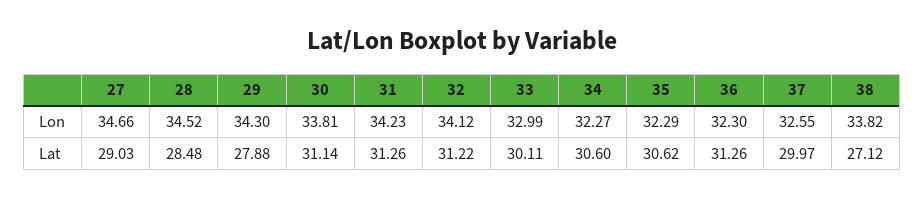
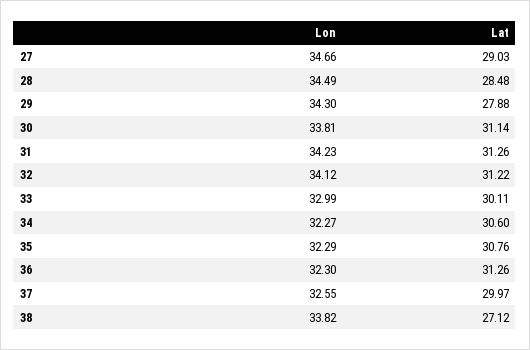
28, Lon: 34.52 -> 34.49
35, Lat: 30.62 -> 30.76

